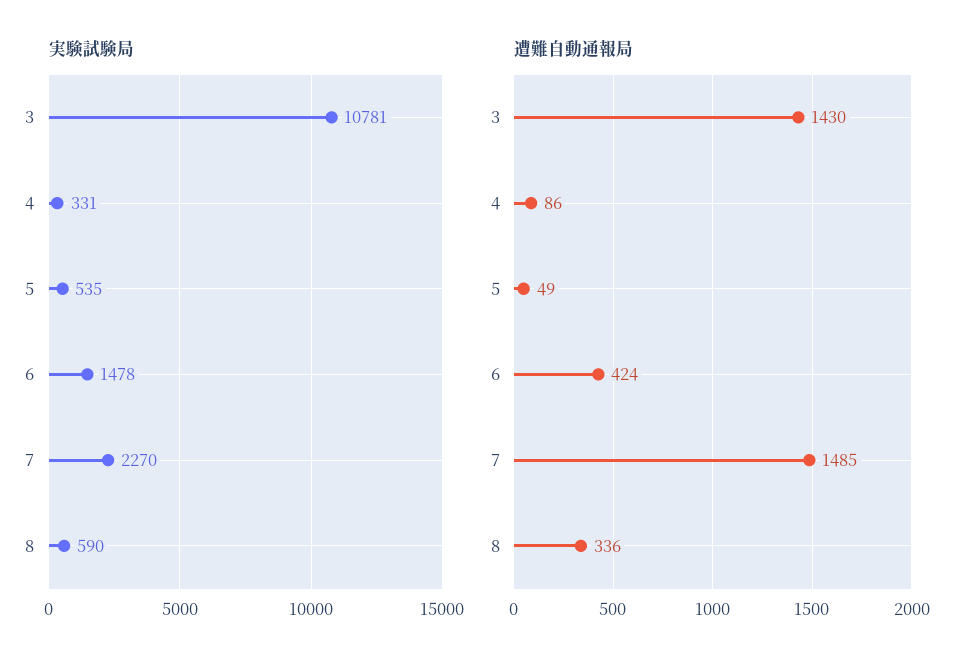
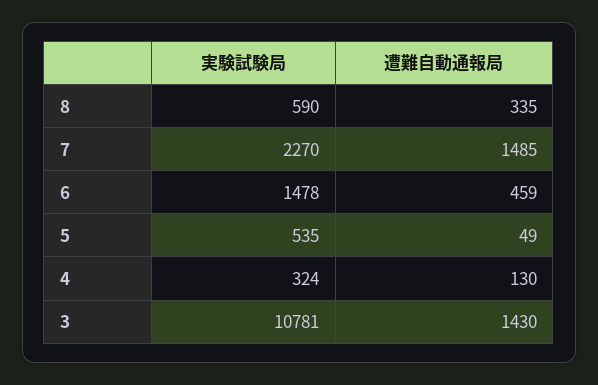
実験試験局, 4: 331 -> 324
遭難自動通報局, 4: 86 -> 130
遭難自動通報局, 6: 424 -> 459
遭難自動通報局, 8: 336 -> 335

